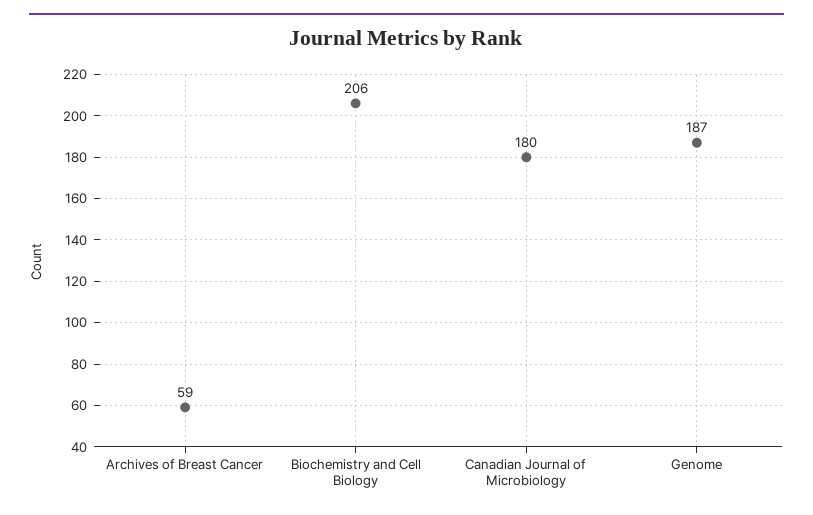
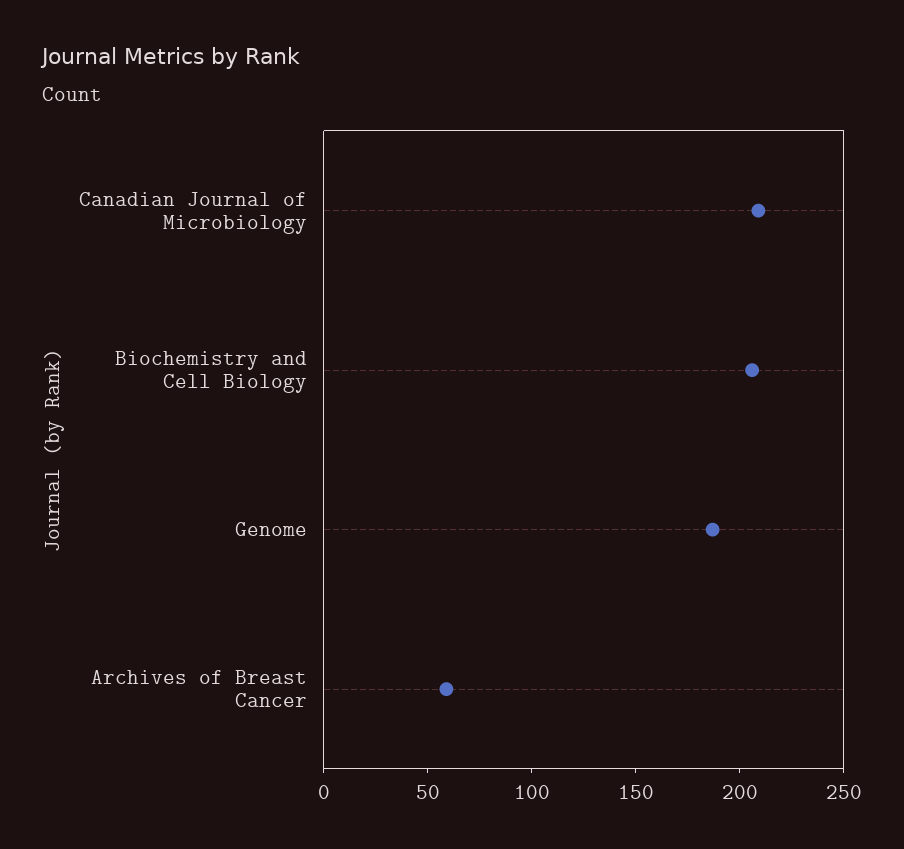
Canadian Journal of Microbiology: 180 -> 210

